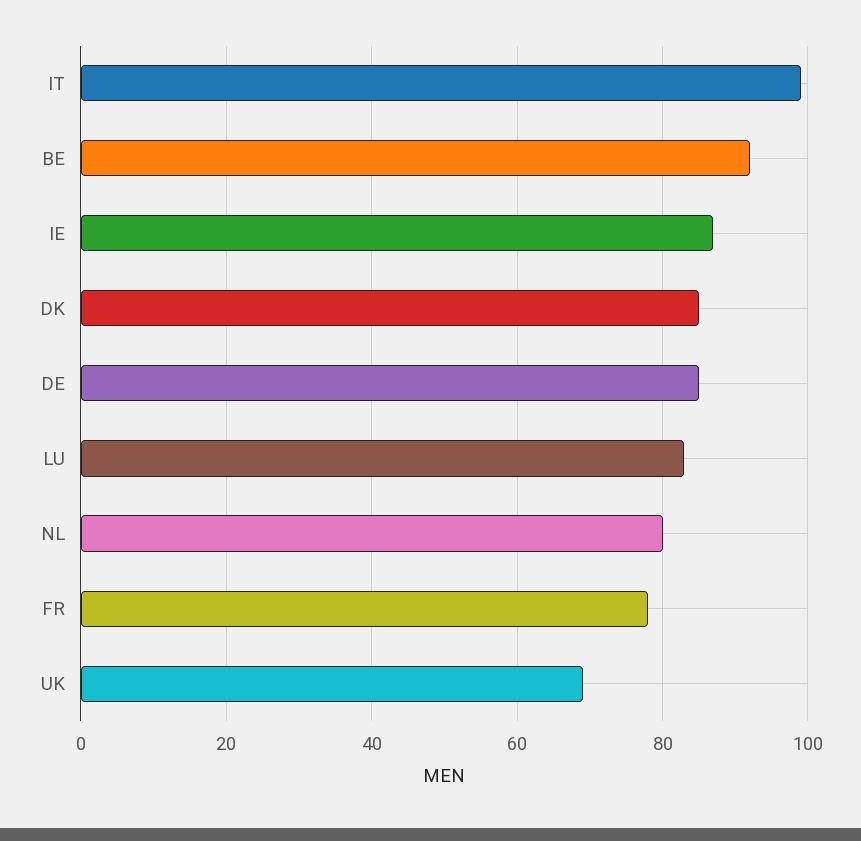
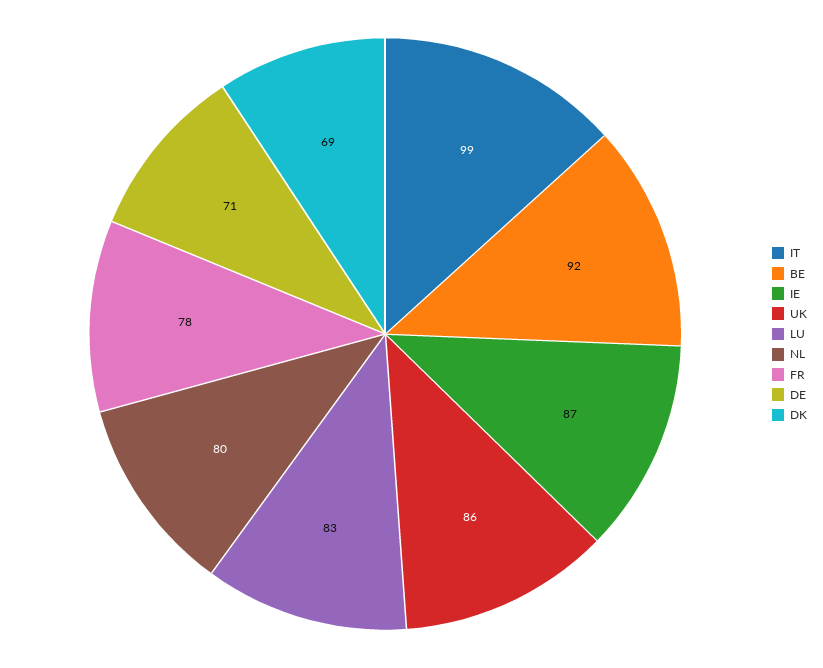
DK: 85 -> 69
DE: 85 -> 71
UK: 70 -> 86

